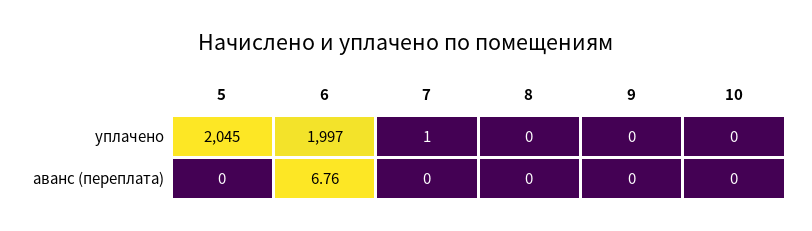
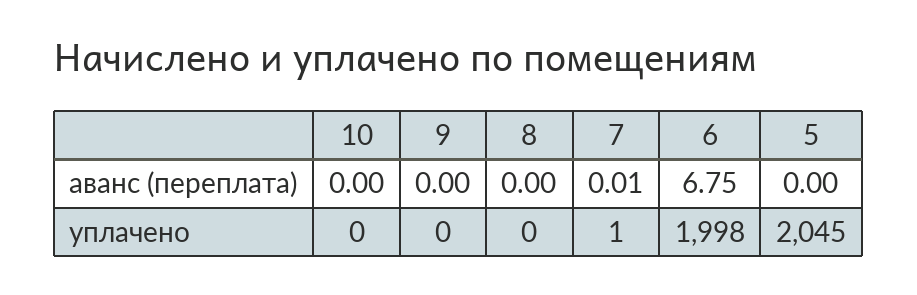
6, уплачено: 1997 -> 1998
6, аванс (переплата): 6.76 -> 6.75
7, аванс (переплата): 0 -> 0.01

